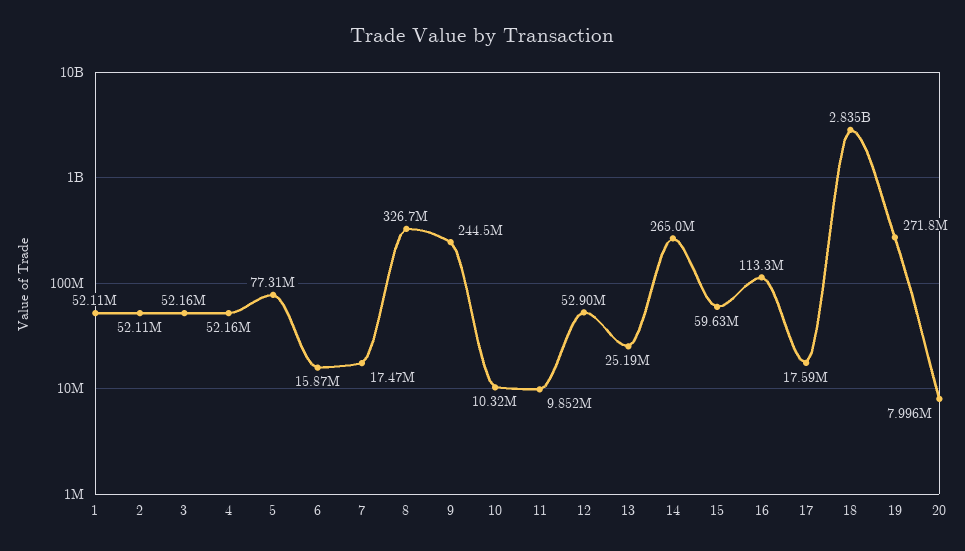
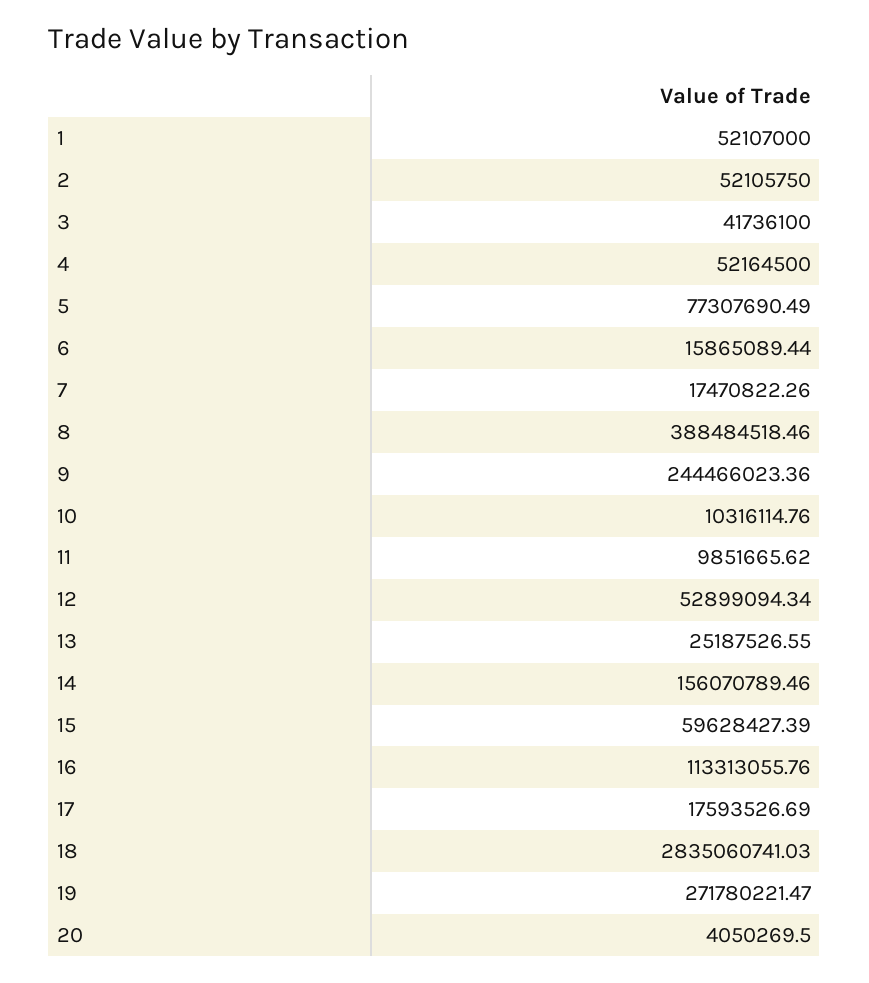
3: 52160000 -> 41736100
8: 326700000 -> 388484518.46
14: 265000000 -> 156070789.46
20: 7996000 -> 4050269.5

